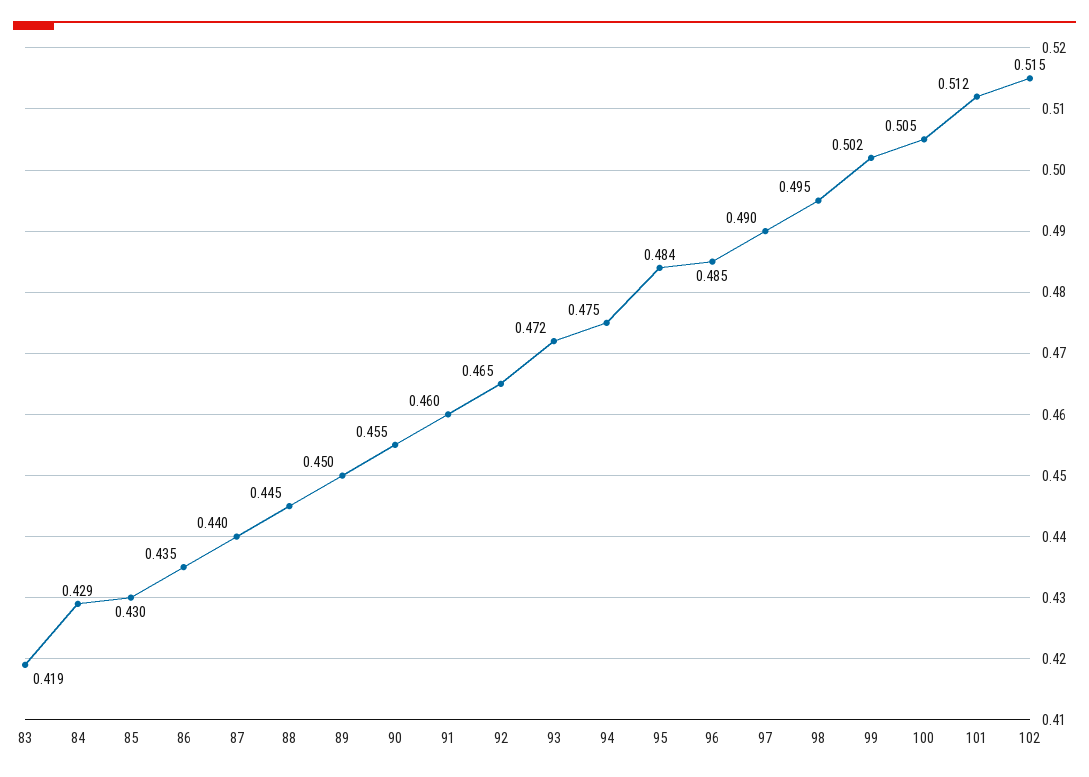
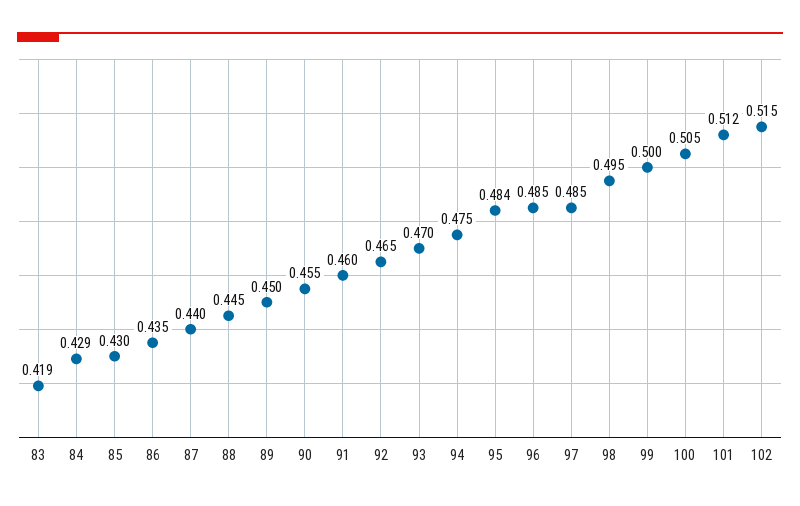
93: 0.472 -> 0.47
97: 0.49 -> 0.485
99: 0.502 -> 0.5

